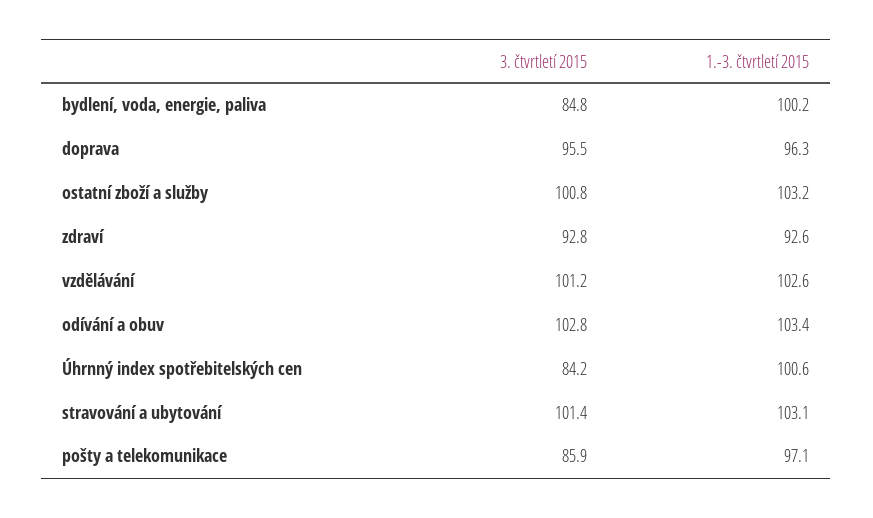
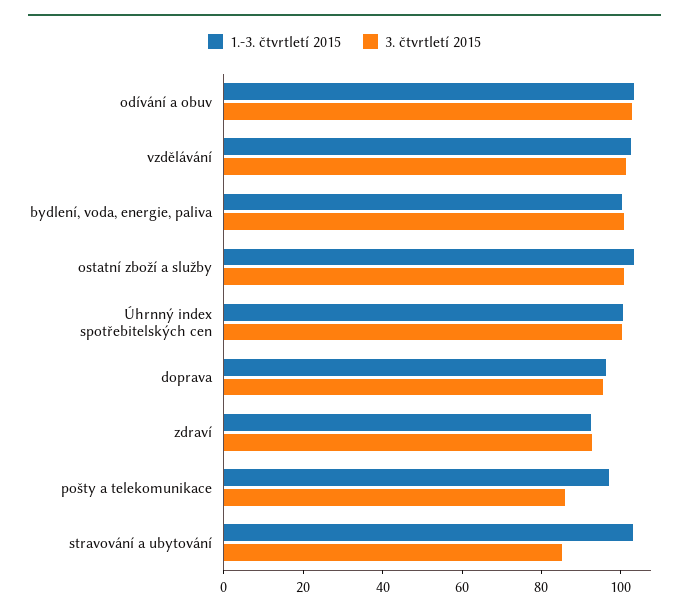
3. čtvrtletí 2015, bydlení, voda, energie, paliva: 84.8 -> 100
3. čtvrtletí 2015, Úhrnný index spotřebitelských cen: 84.2 -> 100
3. čtvrtletí 2015, stravování a ubytování: 101.4 -> 85

